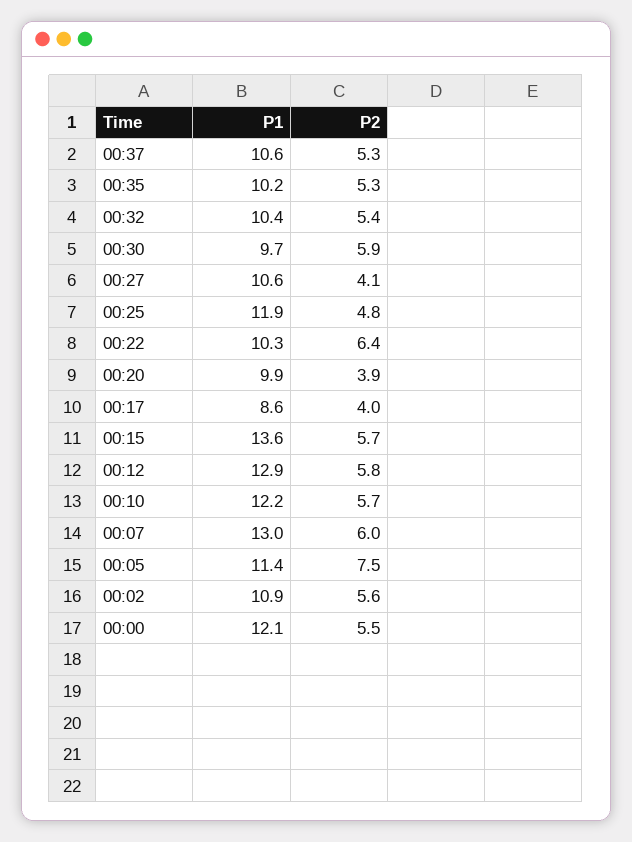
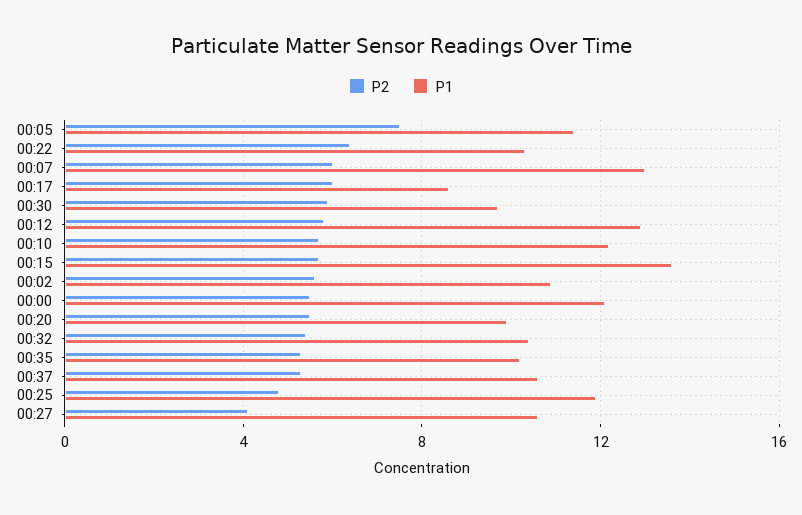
P2, 00:20: 3.9 -> 5.5
P2, 00:17: 4 -> 6

